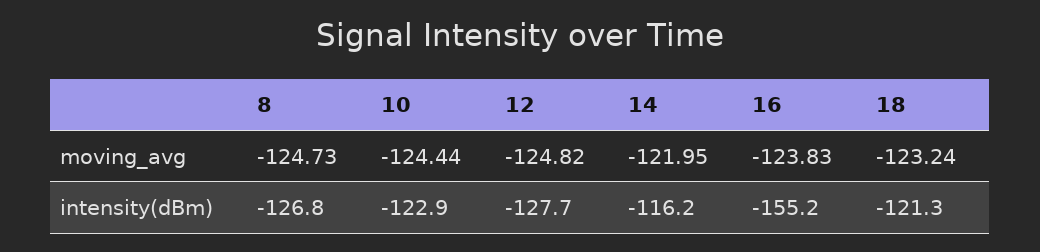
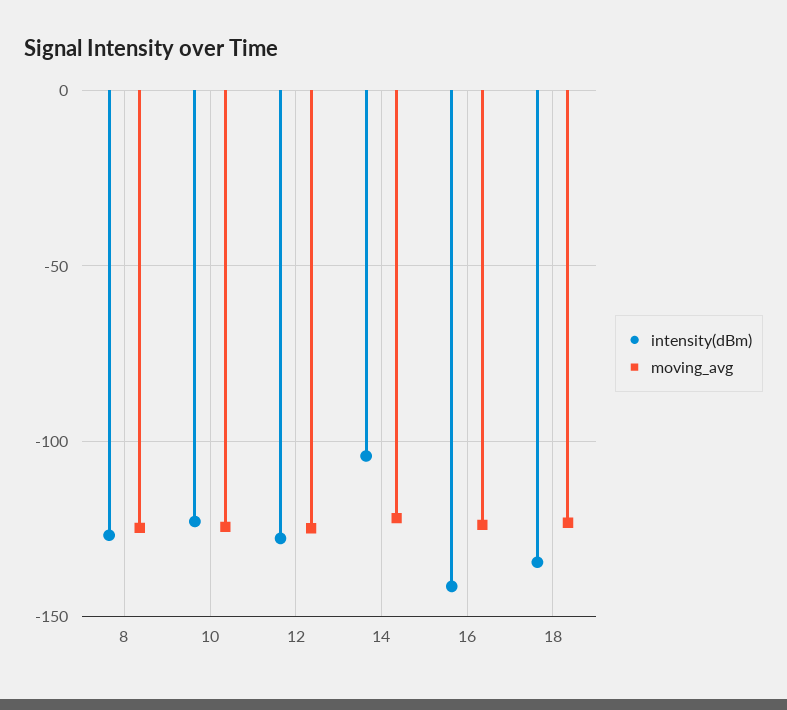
intensity(dBm), 14: -116.2 -> -105
intensity(dBm), 16: -155.2 -> -140
intensity(dBm), 18: -121.3 -> -135

